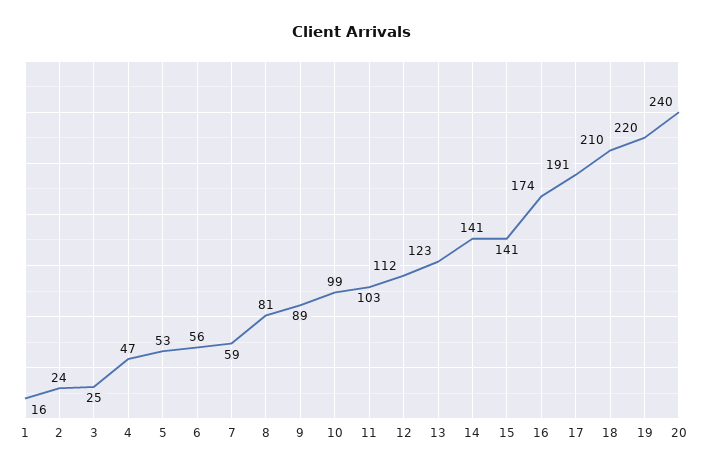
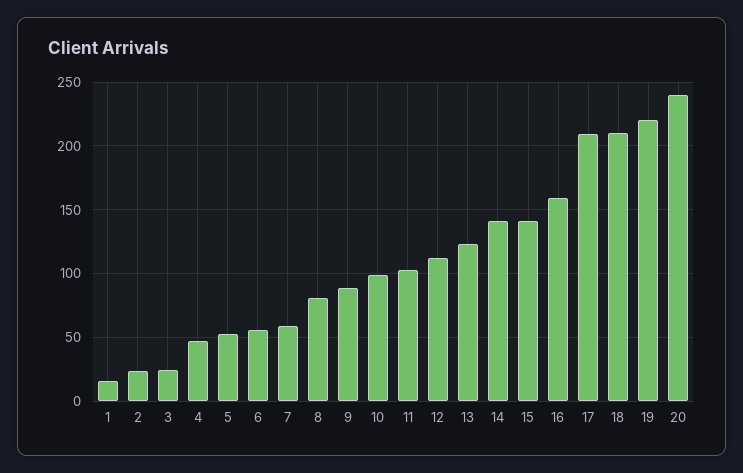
16: 174 -> 160
17: 191 -> 210

